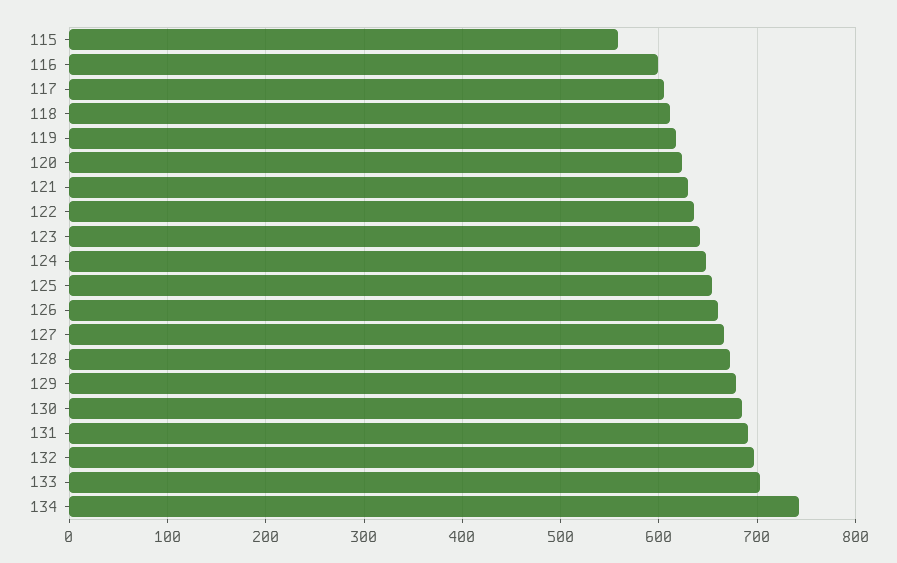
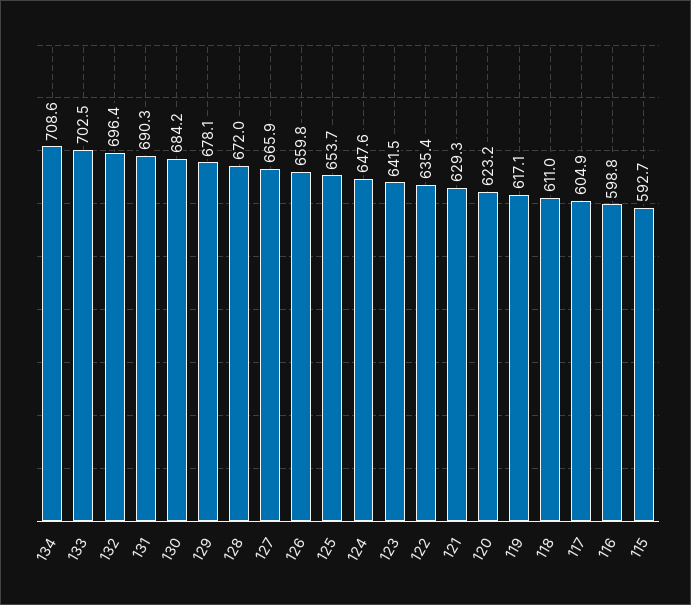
115: 560 -> 592.7
134: 740 -> 708.6

